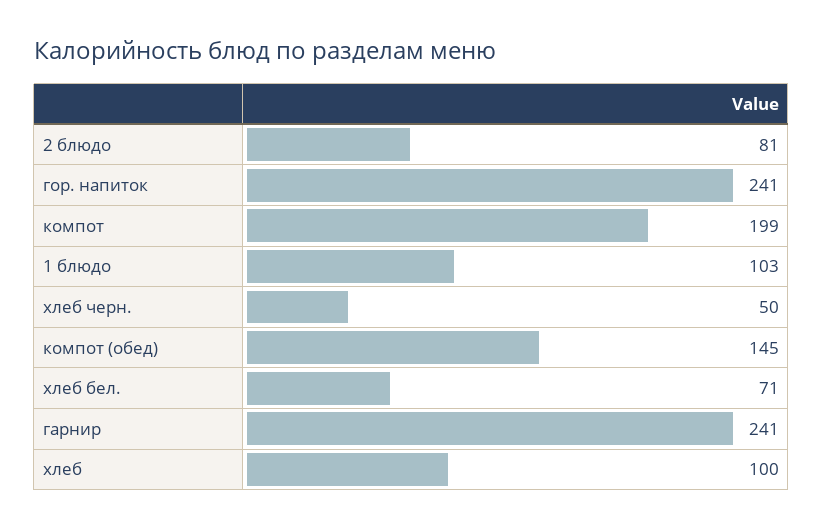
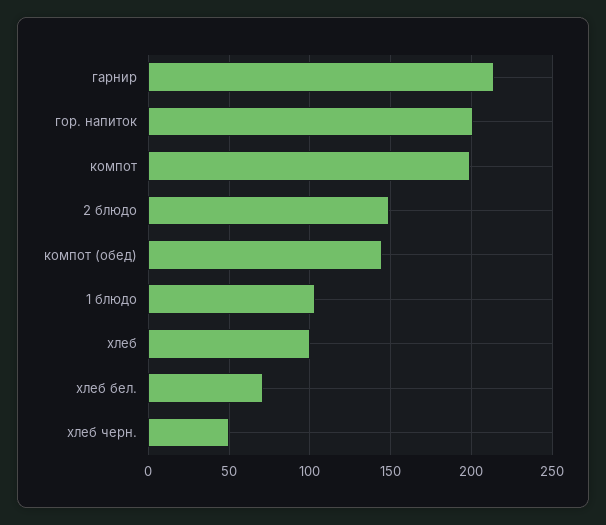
2 блюдо: 81 -> 150
гор. напиток: 241 -> 200
гарнир: 241 -> 215

